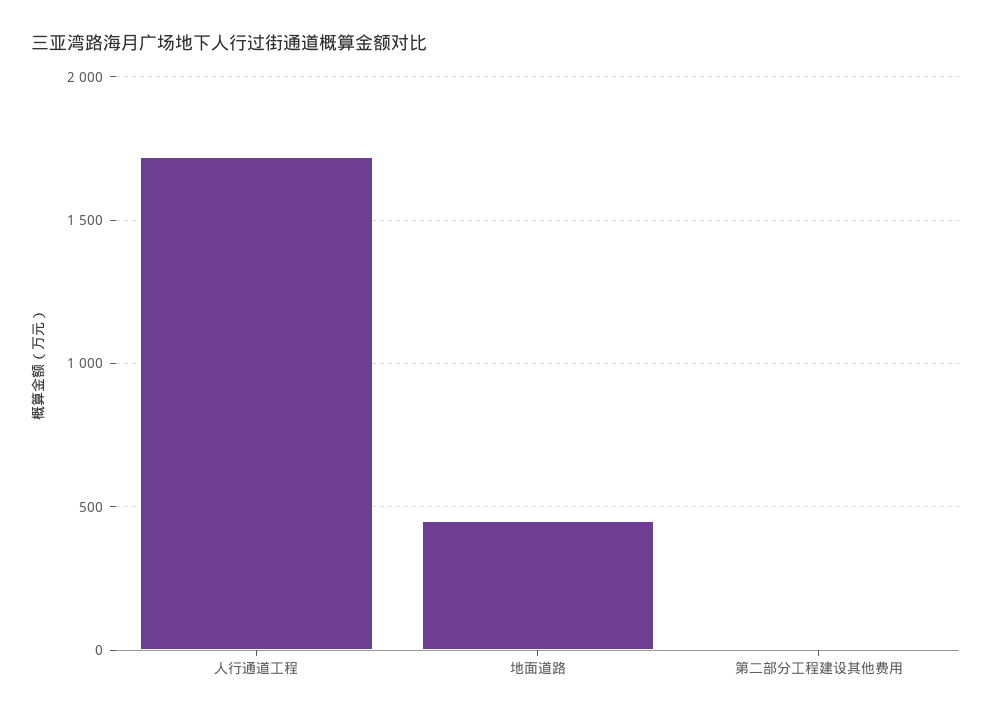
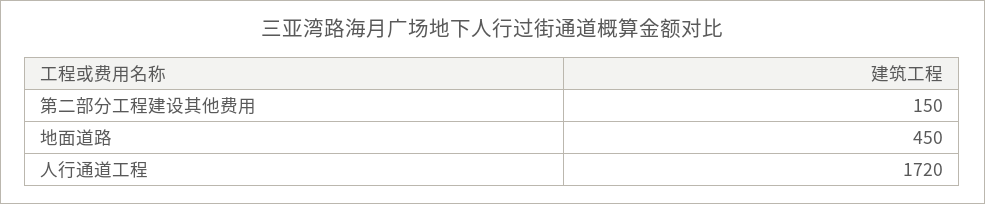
第二部分工程建设其他费用: 0 -> 150

